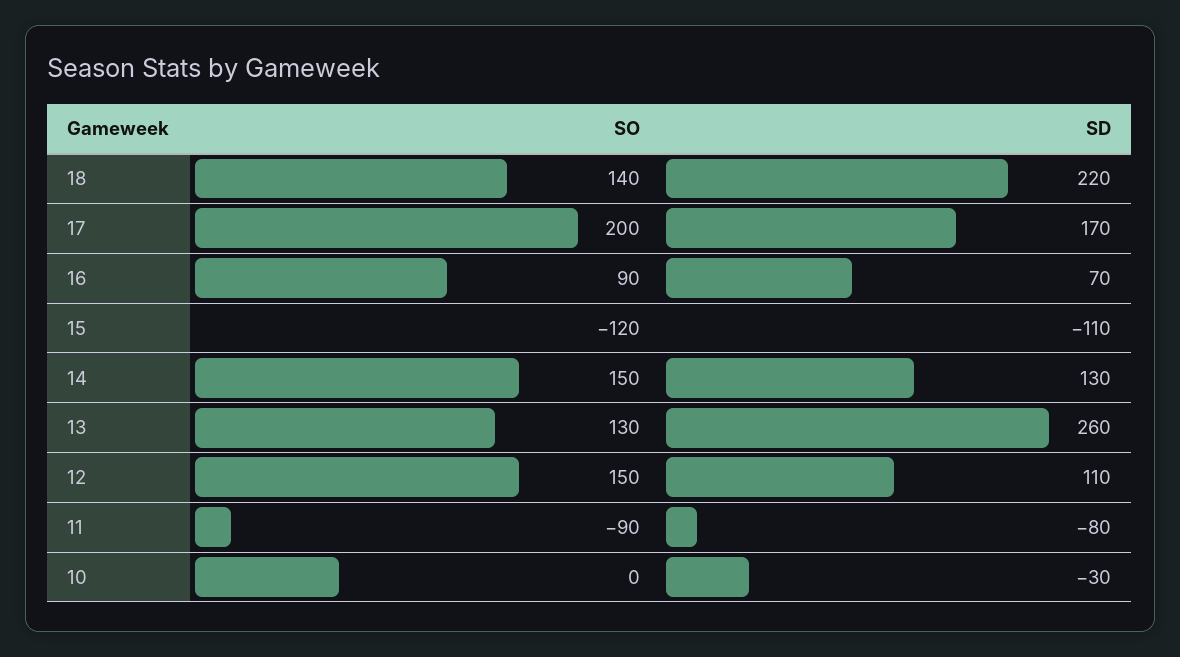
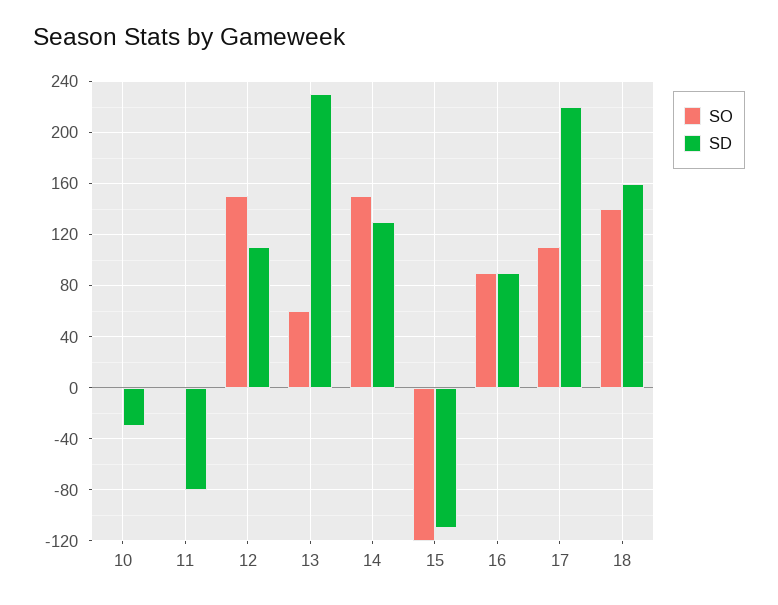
SD, 18: 220 -> 160
SO, 17: 200 -> 110
SD, 17: 170 -> 220
SD, 16: 70 -> 90
SO, 13: 130 -> 60
SD, 13: 260 -> 230
SO, 11: -90 -> 0

